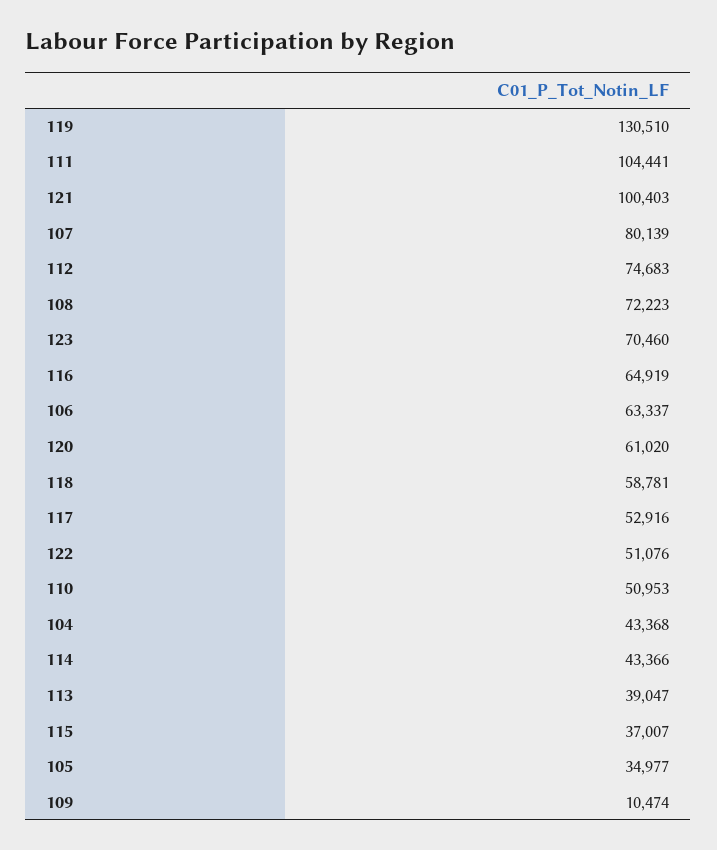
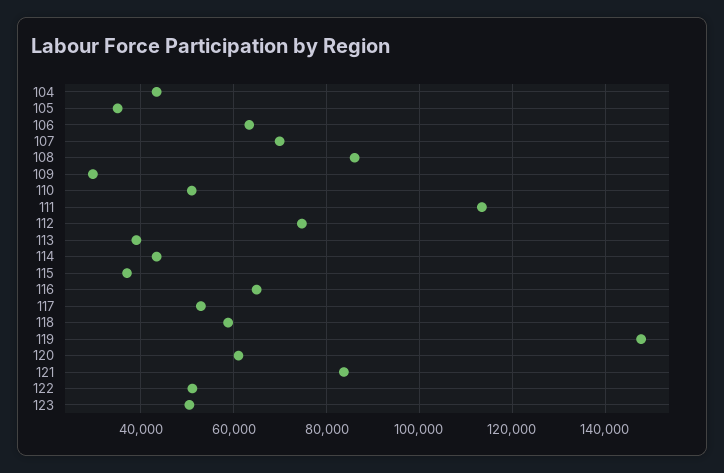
119: 130510 -> 148000
111: 104441 -> 114000
121: 100403 -> 84000
107: 80139 -> 70000
108: 72223 -> 86000
123: 70460 -> 50000
109: 10474 -> 30000

